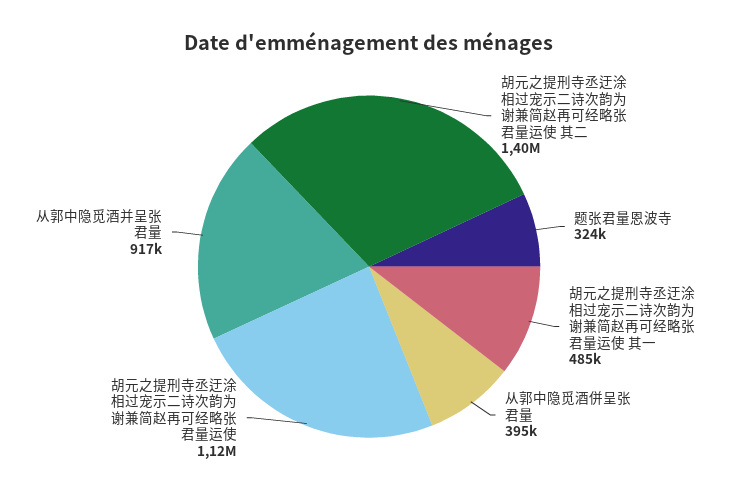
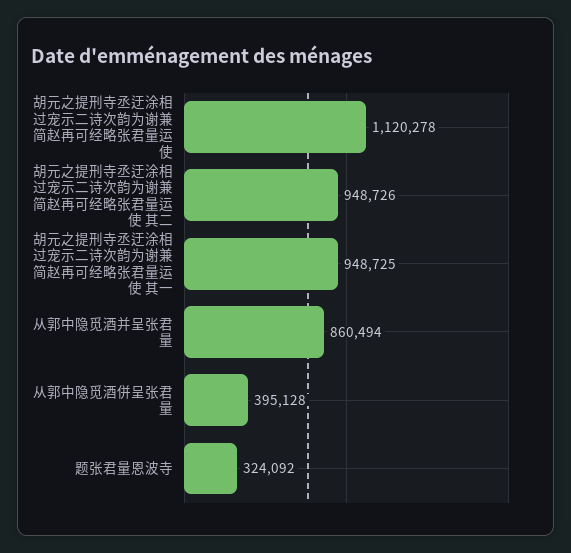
胡元之提刑寺丞迂涂相过宠示二诗次韵为谢兼简赵再可经略张君量运使 其二: 1400000 -> 948726
胡元之提刑寺丞迂涂相过宠示二诗次韵为谢兼简赵再可经略张君量运使 其一: 485000 -> 948725
从郭中隐觅酒并呈张君量: 917000 -> 860494

